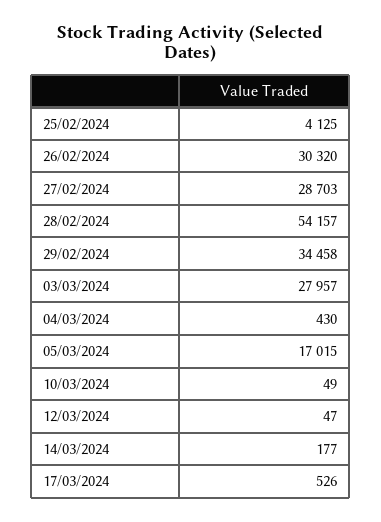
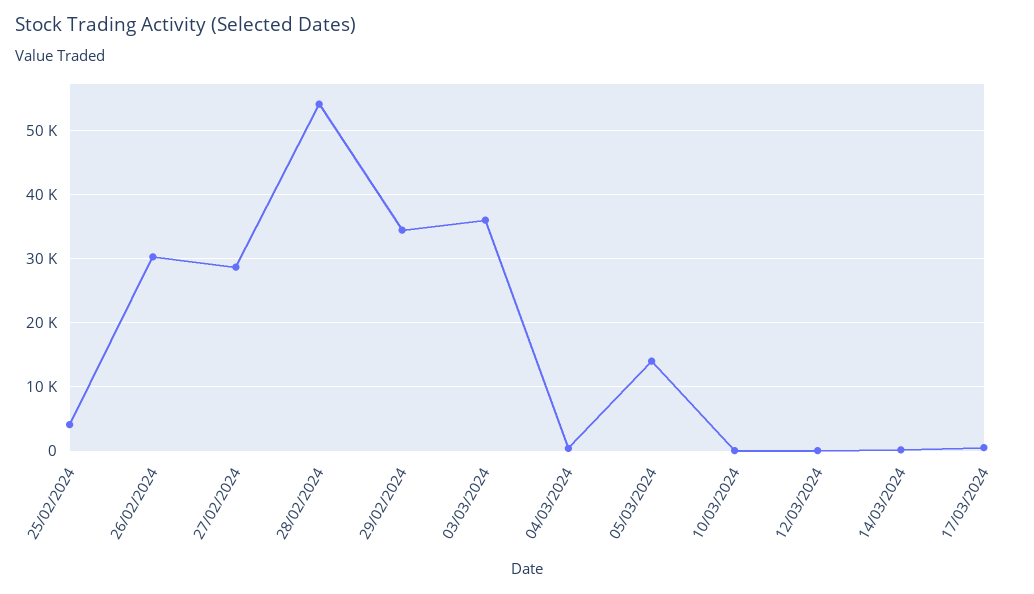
03/03/2024: 27957 -> 36000
05/03/2024: 17015 -> 14000

